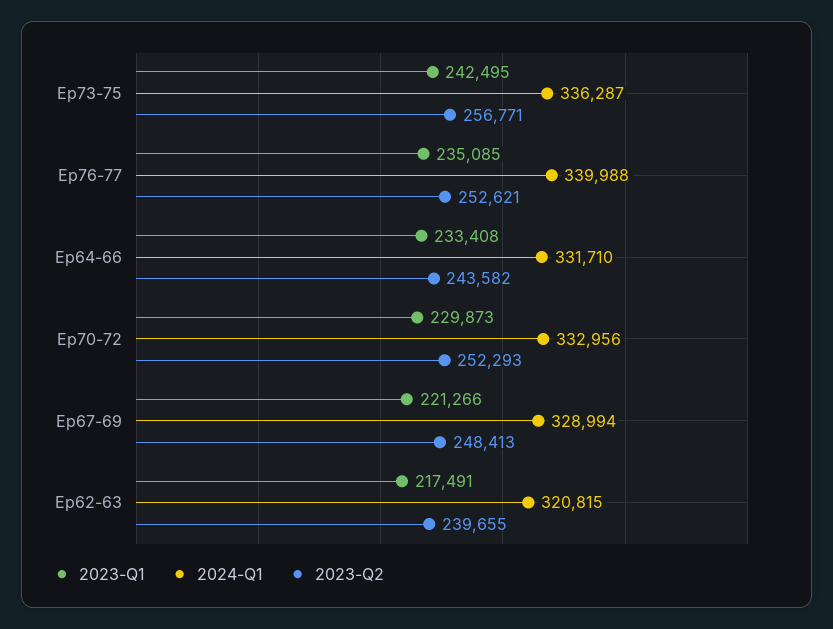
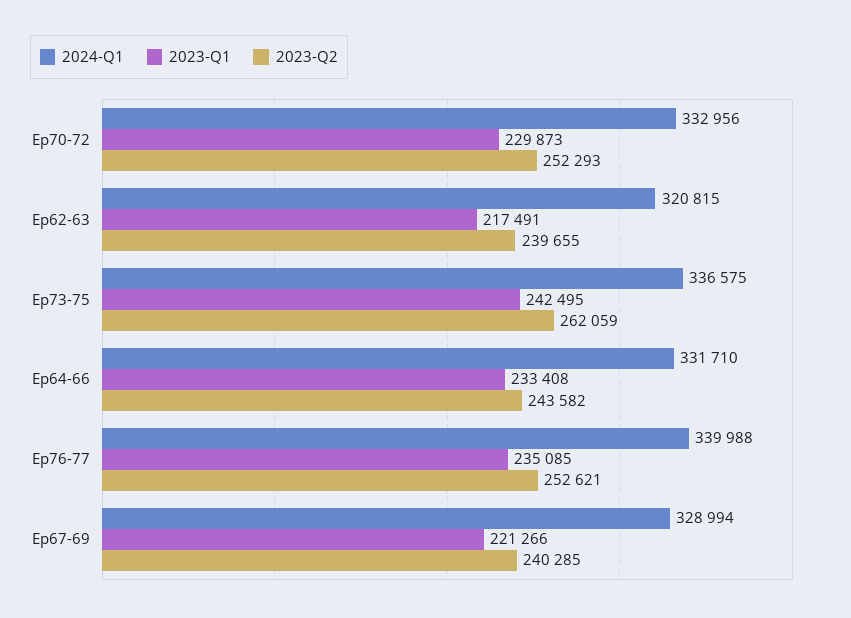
2024-Q1, Ep73-75: 336287 -> 336575
2023-Q2, Ep73-75: 256771 -> 262059
2023-Q2, Ep67-69: 248413 -> 240285

